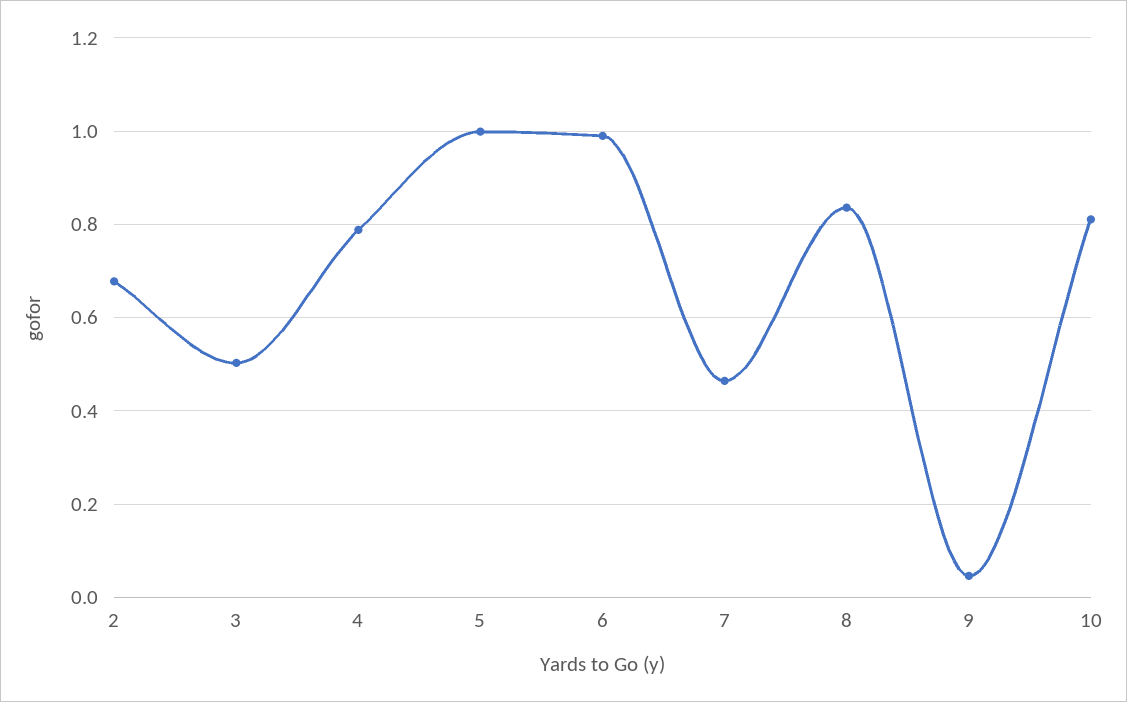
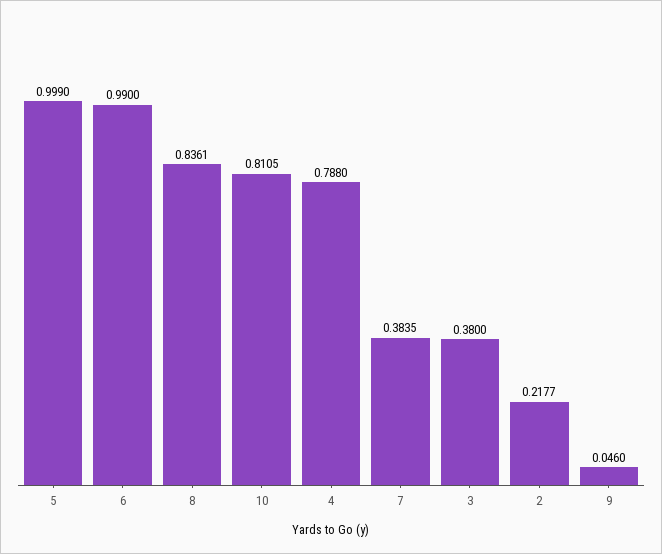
2: 0.68 -> 0.2177
3: 0.5 -> 0.38
7: 0.46 -> 0.3835

